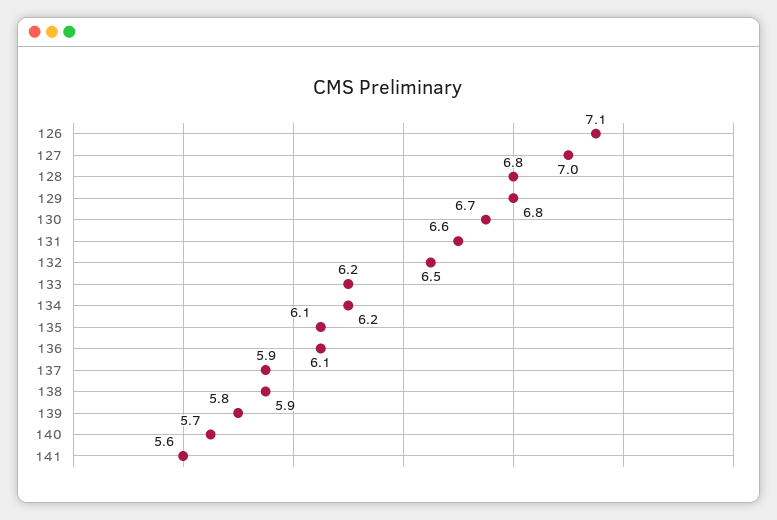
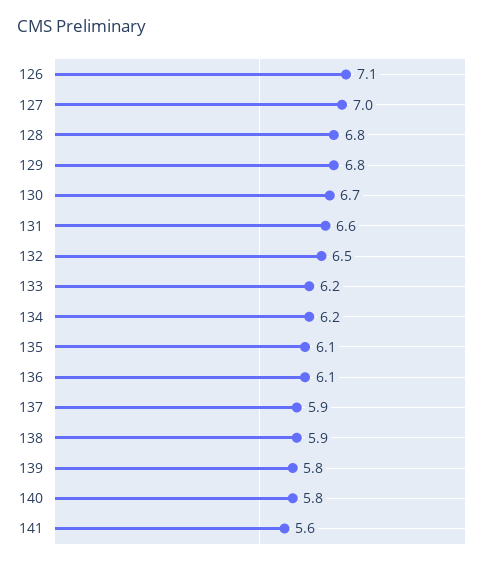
140: 5.7 -> 5.8

